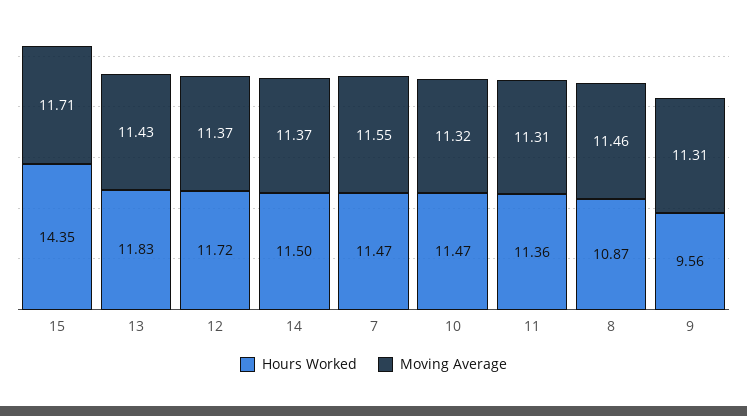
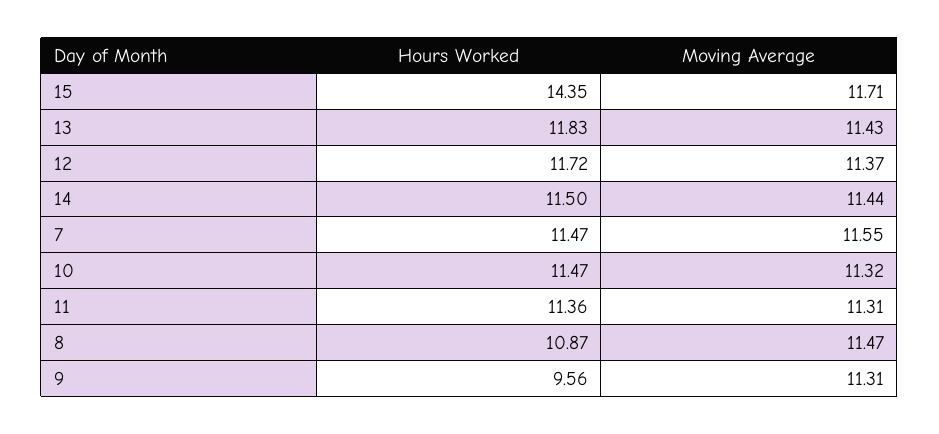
Moving Average, 14: 11.37 -> 11.44
Moving Average, 8: 11.46 -> 11.47

